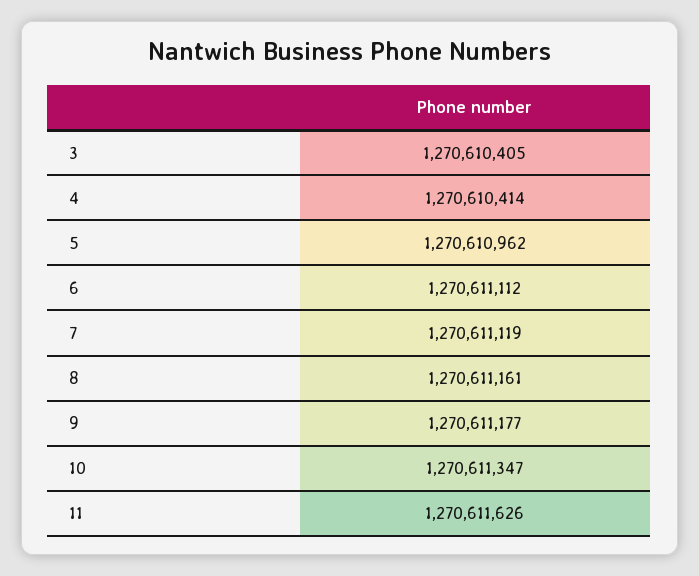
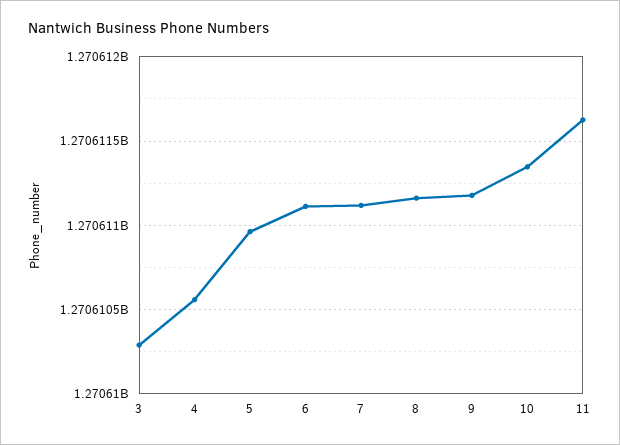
3: 1270610405 -> 1270610300
4: 1270610414 -> 1270610550

